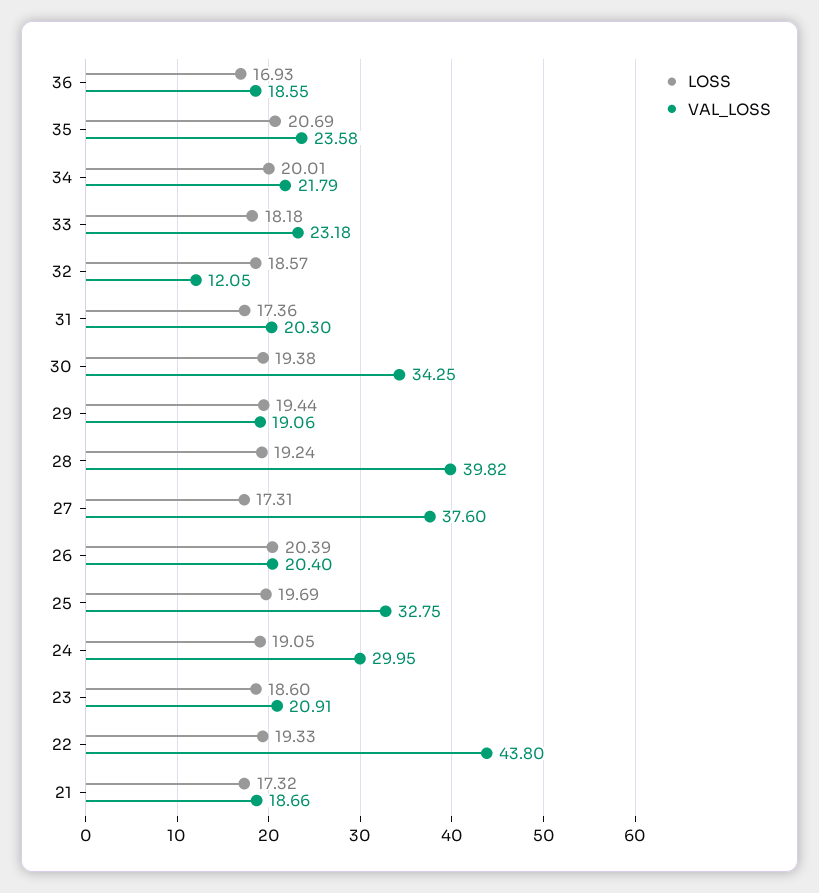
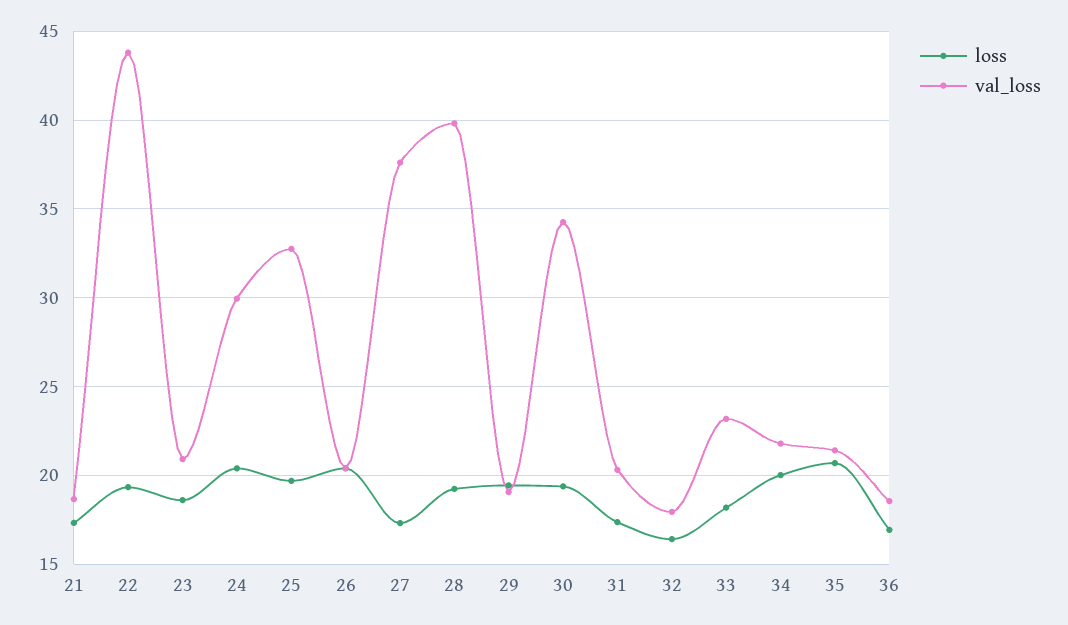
VAL_LOSS, 35: 23.58 -> 21.5
LOSS, 32: 18.57 -> 16.5
VAL_LOSS, 32: 12.05 -> 18
LOSS, 24: 19.05 -> 20.5

